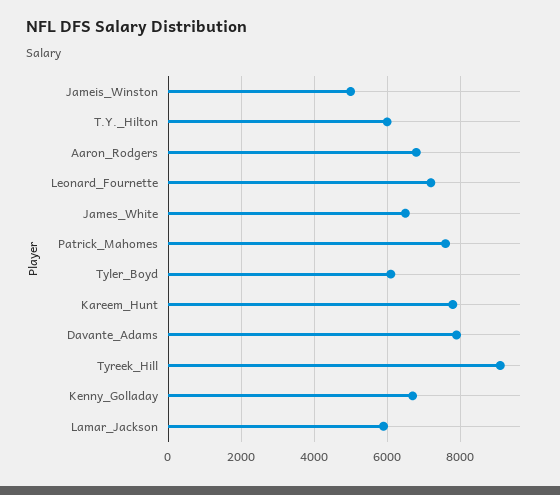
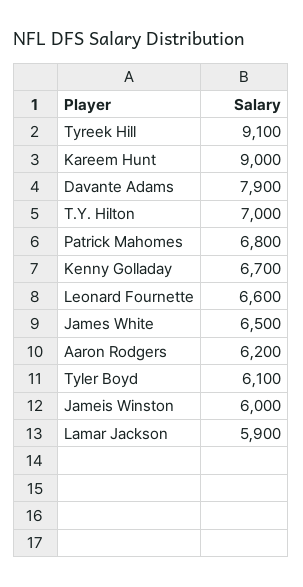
Jameis_Winston: 5000 -> 6000
T.Y._Hilton: 6000 -> 7000
Aaron_Rodgers: 6800 -> 6200
Leonard_Fournette: 7200 -> 6600
Patrick_Mahomes: 7600 -> 6800
Kareem_Hunt: 7800 -> 9000

